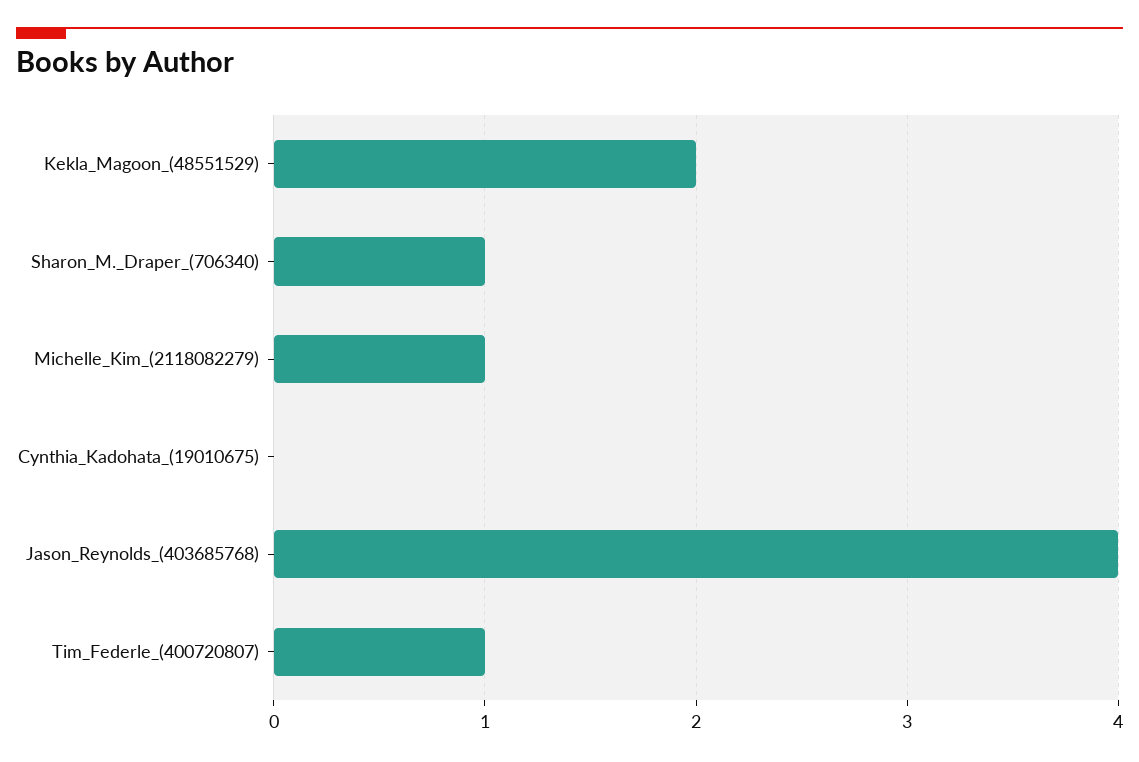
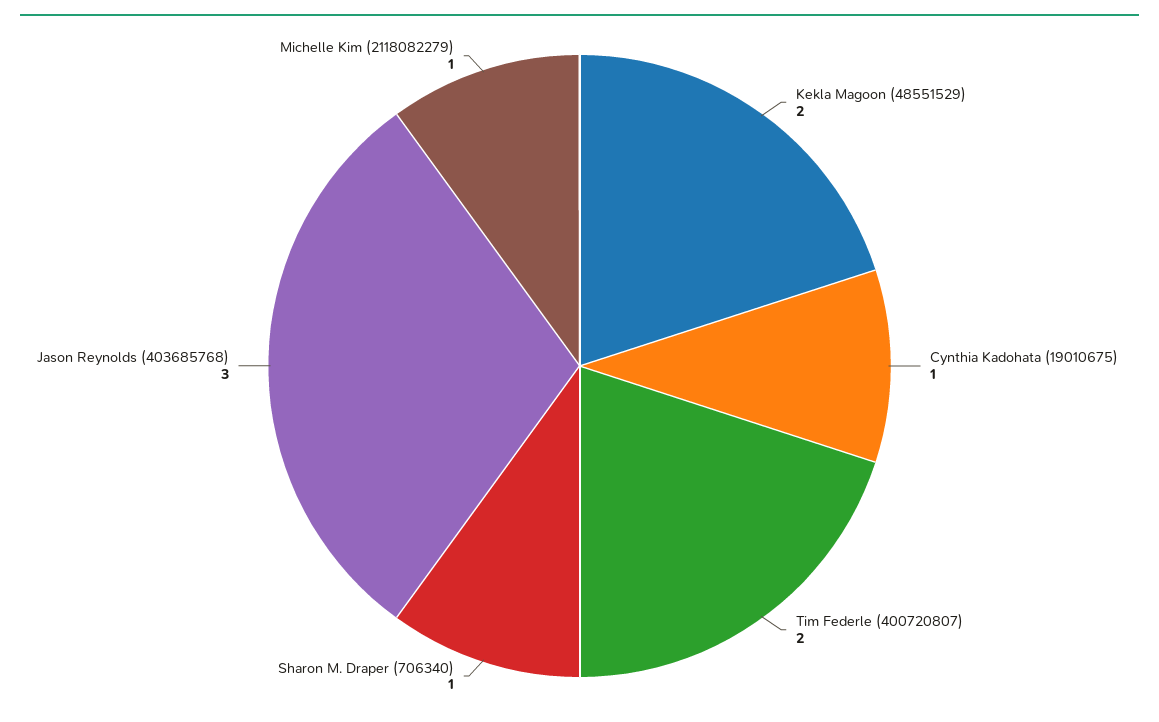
Cynthia_Kadohata_(19010675): 0 -> 1
Jason_Reynolds_(403685768): 4 -> 3
Tim_Federle_(400720807): 1 -> 2

